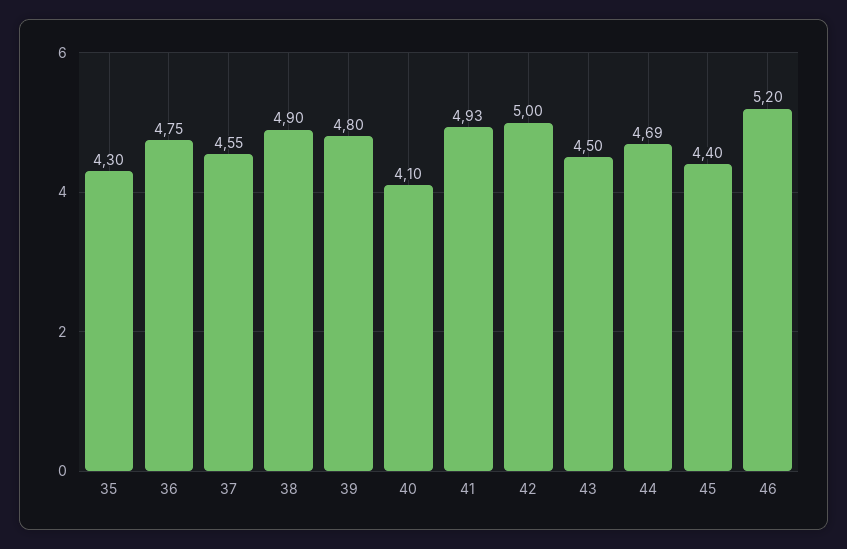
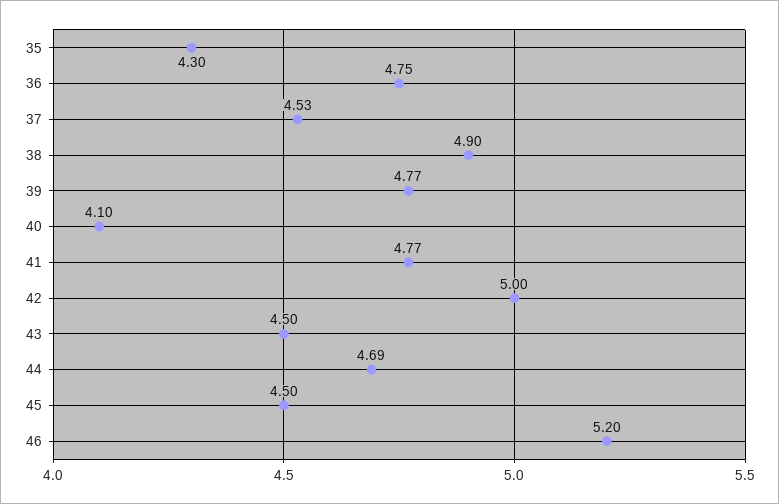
37: 4.55 -> 4.53
39: 4.8 -> 4.77
41: 4.93 -> 4.77
45: 4.4 -> 4.5

